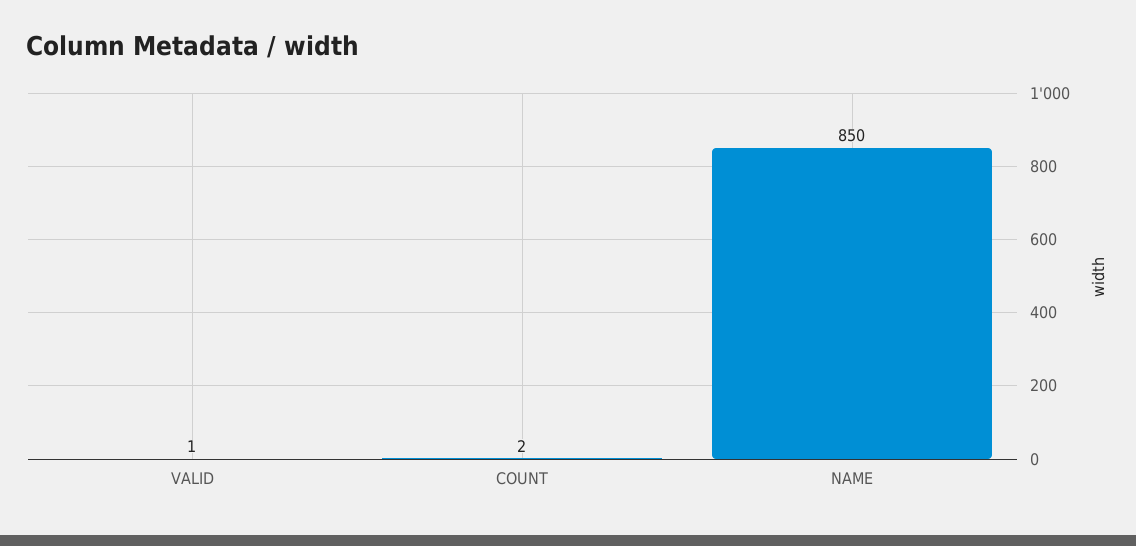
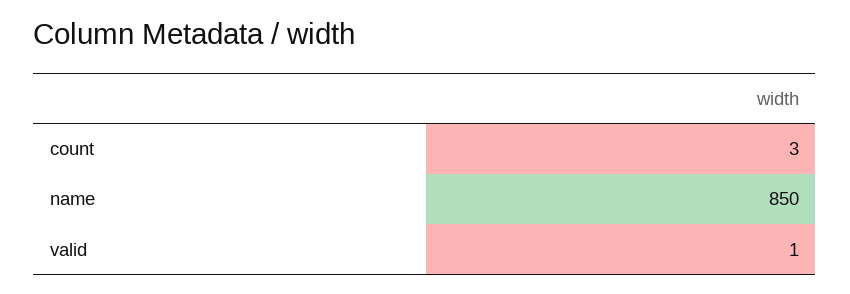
COUNT: 2 -> 3

